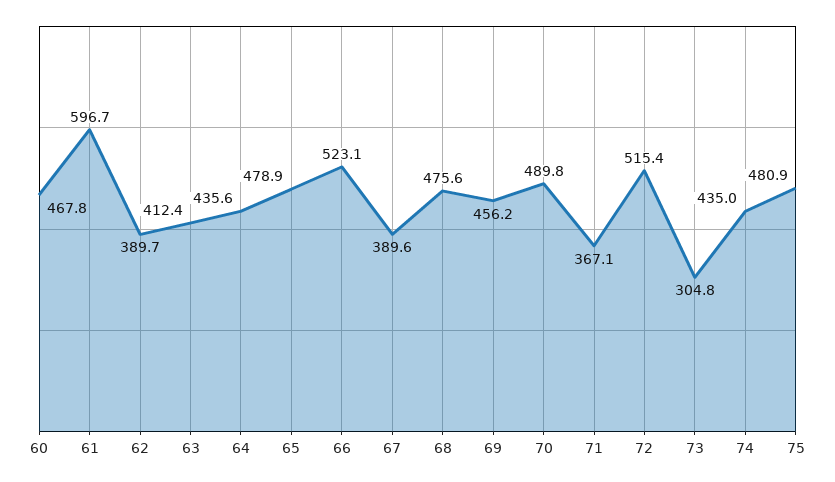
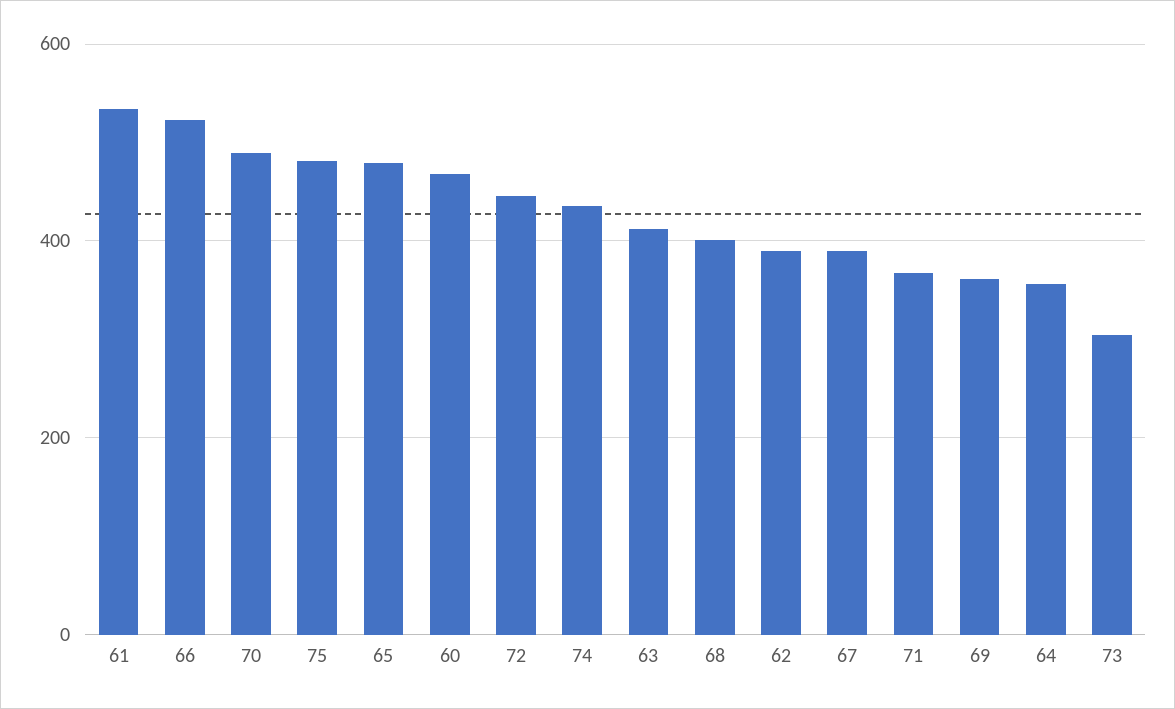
61: 596.7 -> 540
64: 435.6 -> 360
68: 475.6 -> 400
69: 456.2 -> 360
72: 515.4 -> 440

